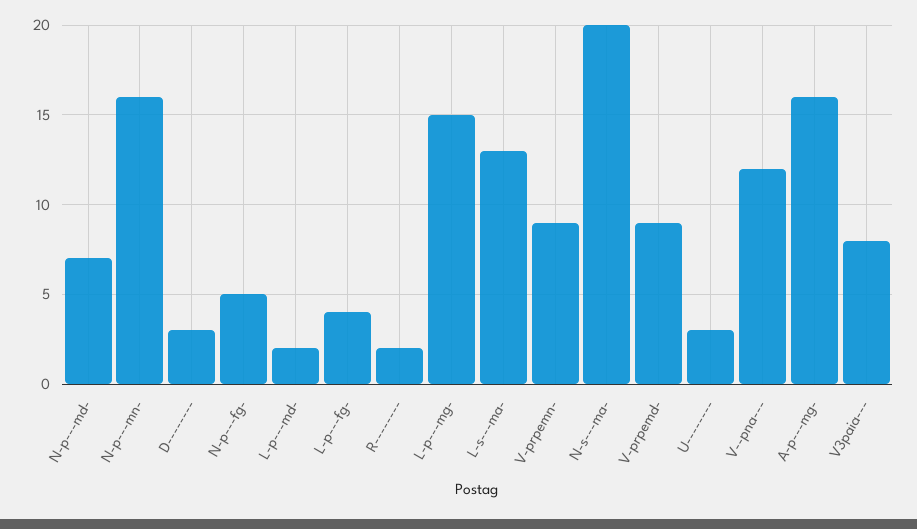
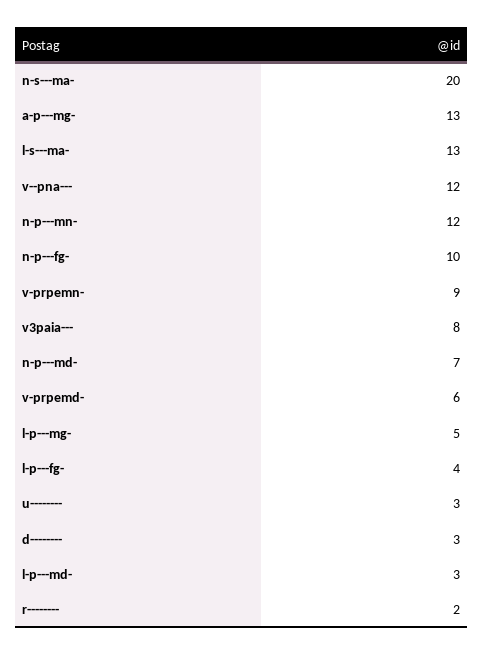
N-p---mn-: 16 -> 12
N-p---fg-: 5 -> 10
L-p---md-: 2 -> 3
L-p---mg-: 15 -> 5
V-prpemd-: 9 -> 6
A-p---mg-: 16 -> 13

